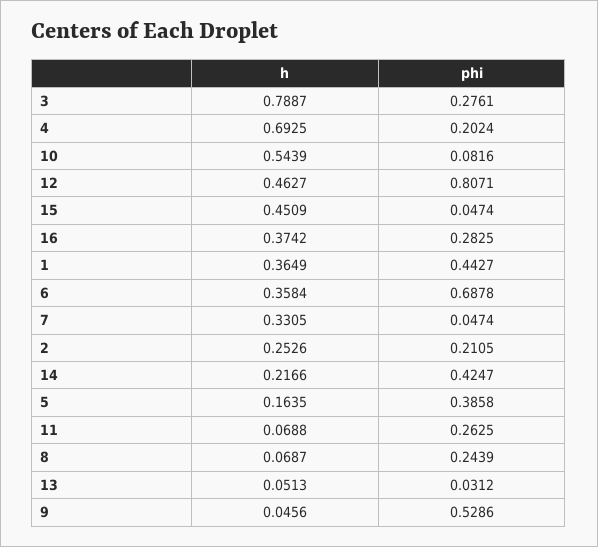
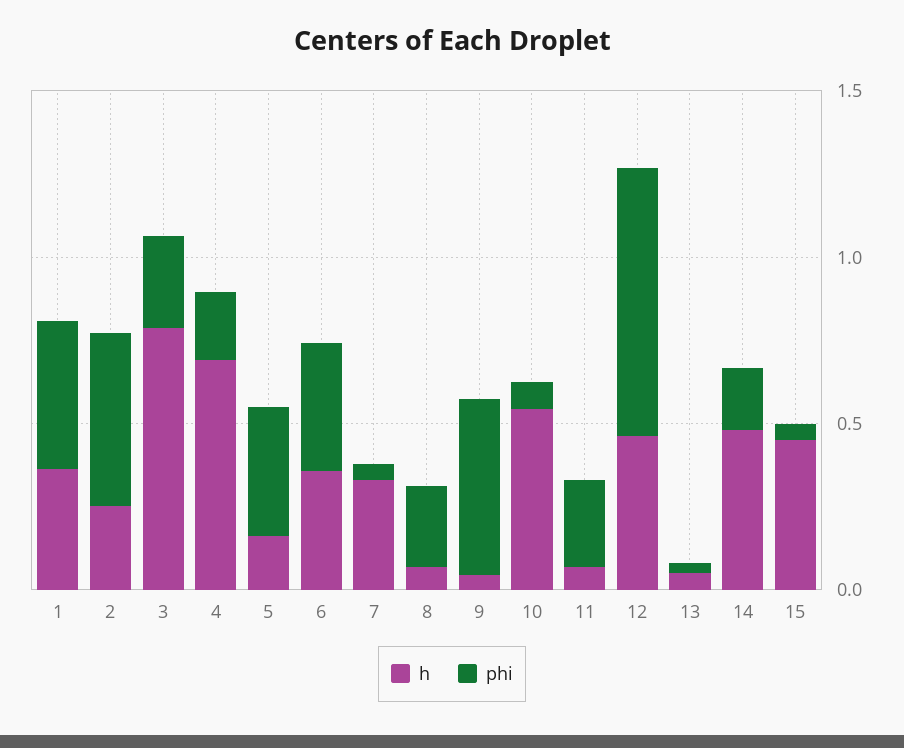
h, 16: 0.3742 -> none
phi, 16: 0.2825 -> none
phi, 6: 0.6878 -> 0.4
phi, 2: 0.2105 -> 0.5
h, 14: 0.2166 -> 0.5
phi, 14: 0.4247 -> 0.2

